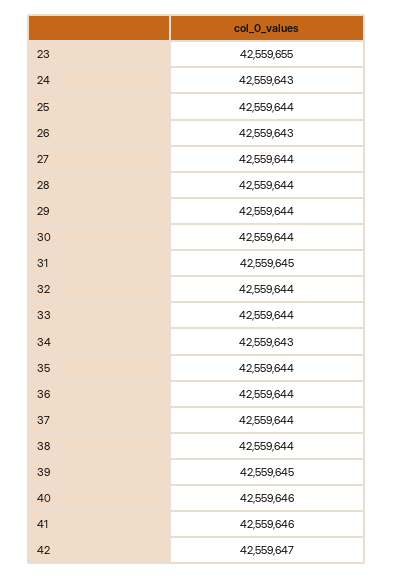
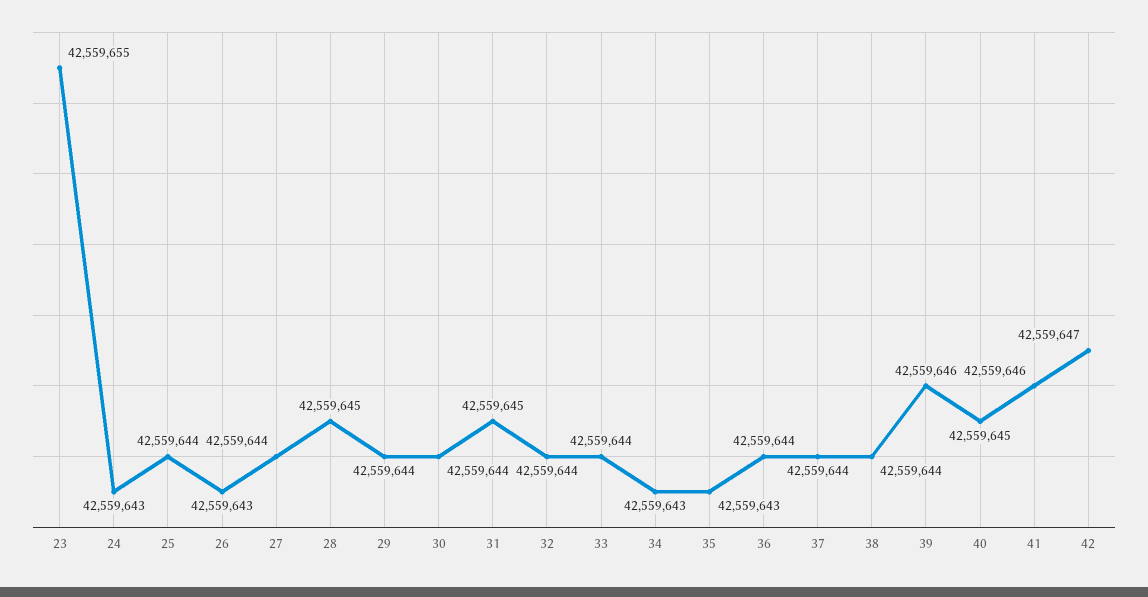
28: 42559644 -> 42559645
35: 42559644 -> 42559643
39: 42559645 -> 42559646
40: 42559646 -> 42559645

